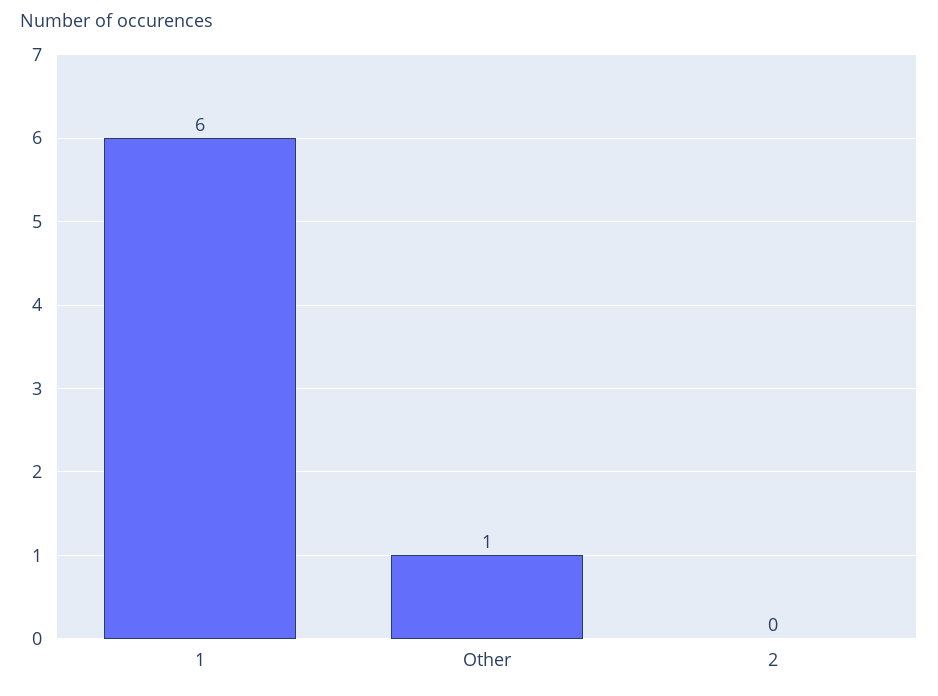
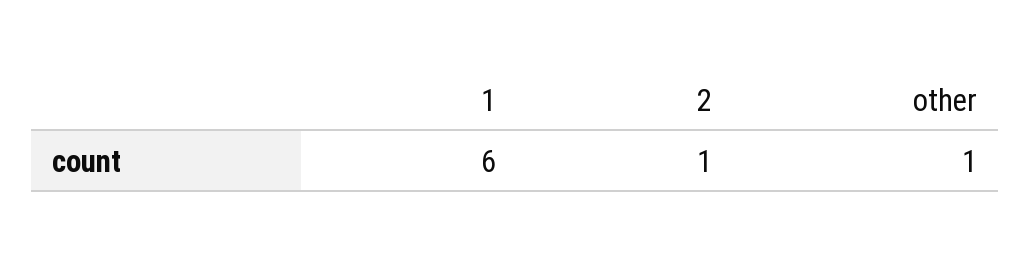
2: 0 -> 1

